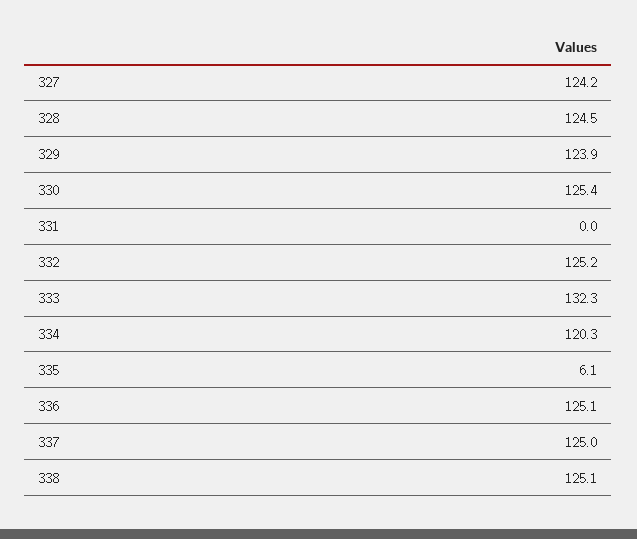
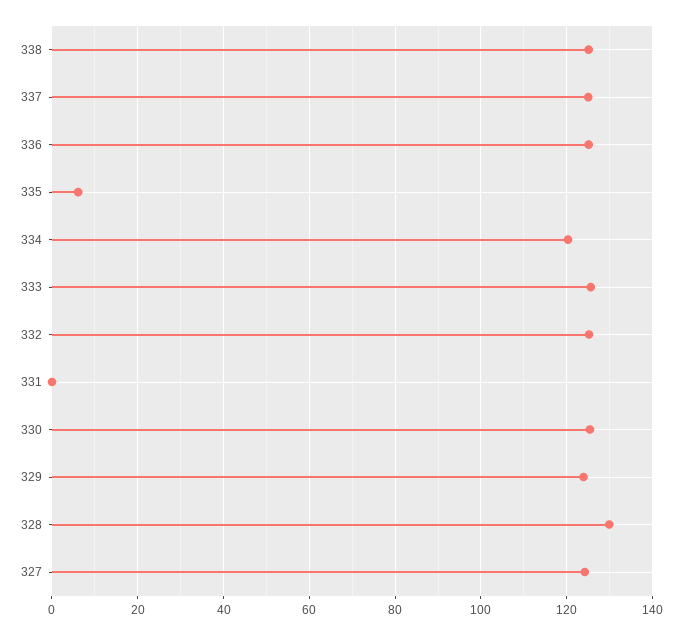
328: 124.5 -> 130
333: 132.3 -> 126

